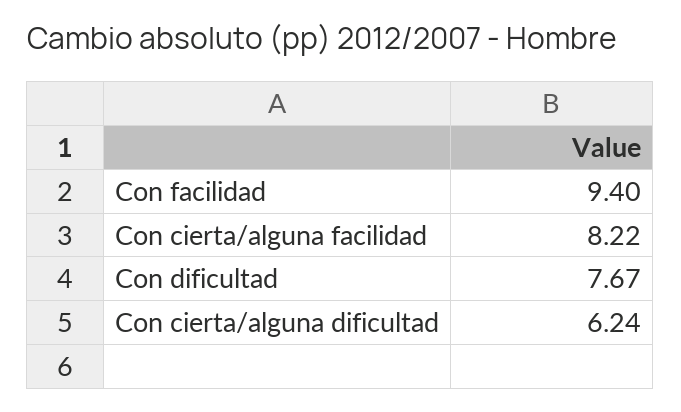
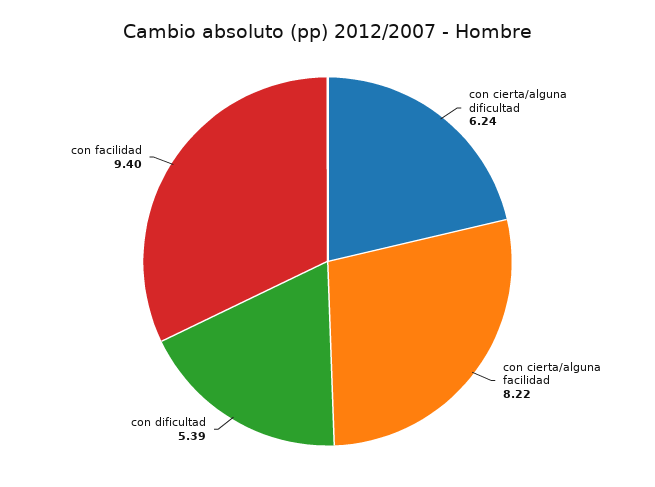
Con dificultad: 7.67 -> 5.39

